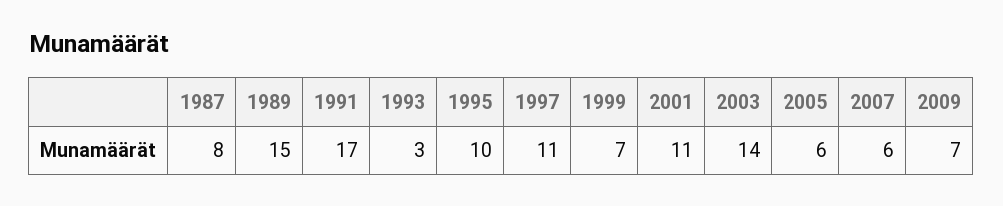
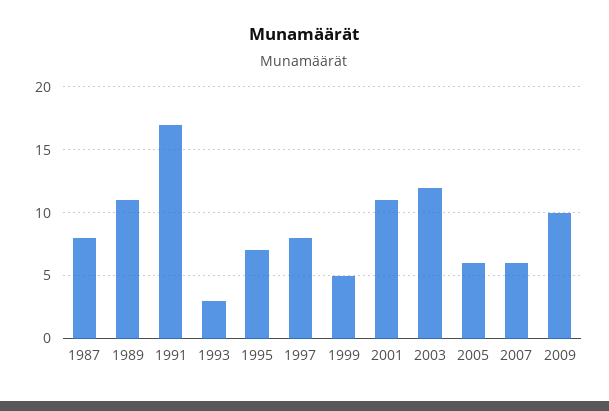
1989: 15 -> 11
1995: 10 -> 7
1997: 11 -> 8
1999: 7 -> 5
2003: 14 -> 12
2009: 7 -> 10

